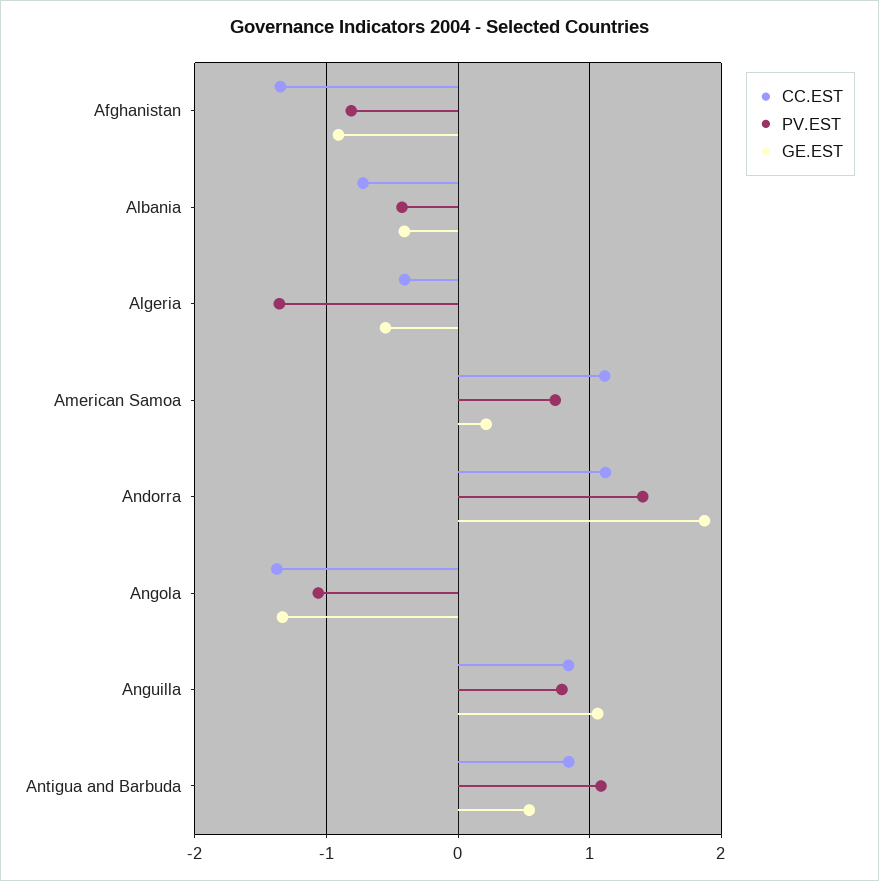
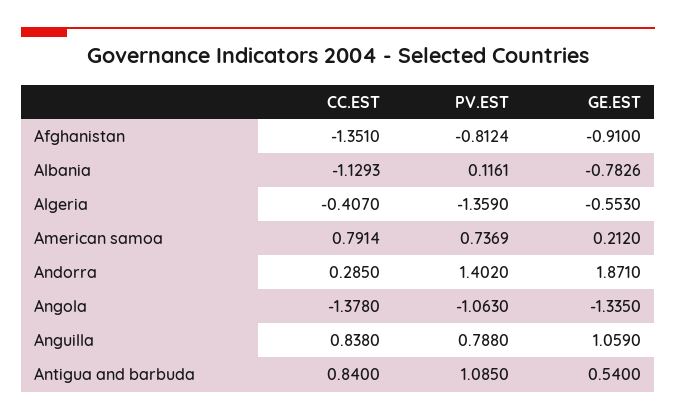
CC.EST, Albania: -0.7 -> -1.1293
PV.EST, Albania: -0.4 -> 0.1161
GE.EST, Albania: -0.4 -> -0.7826
CC.EST, American Samoa: 1.1 -> 0.7914
CC.EST, Andorra: 1.1 -> 0.285

